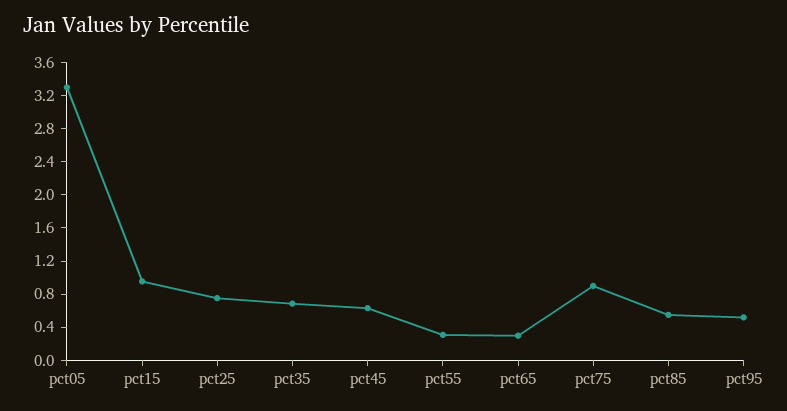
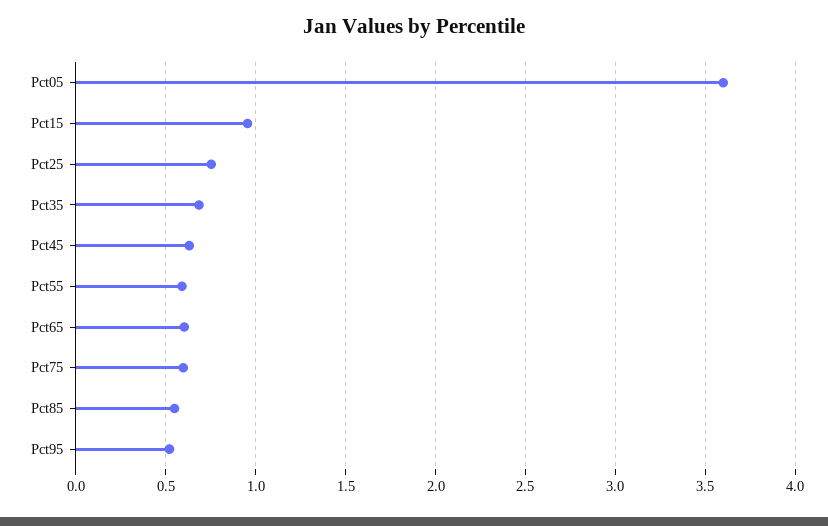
pct05: 3.3 -> 3.6
pct55: 0.3 -> 0.6
pct65: 0.3 -> 0.6
pct75: 0.9 -> 0.6

